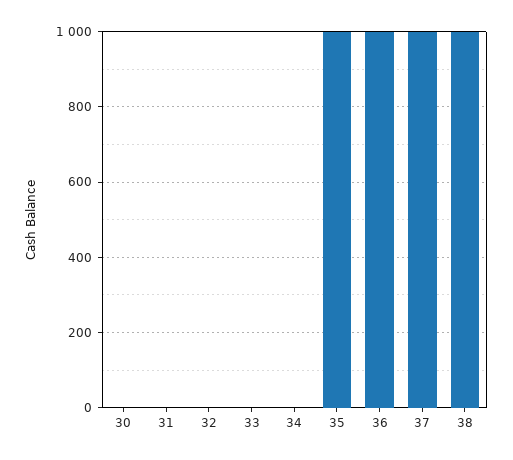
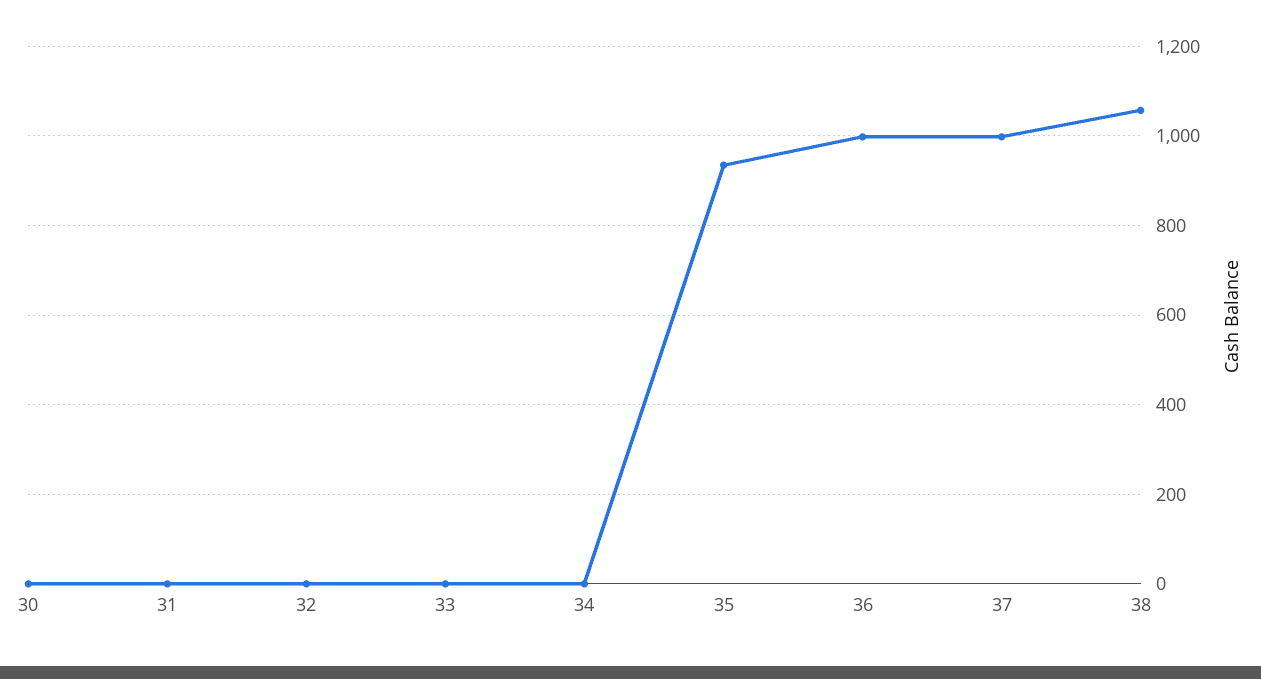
35: 1000 -> 940
38: 1000 -> 1060

